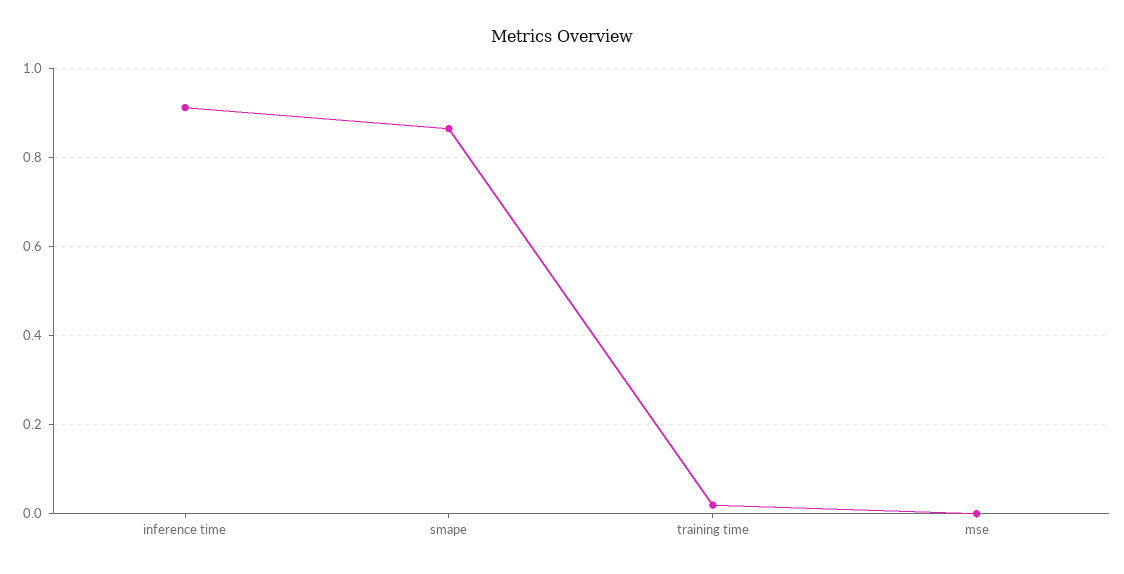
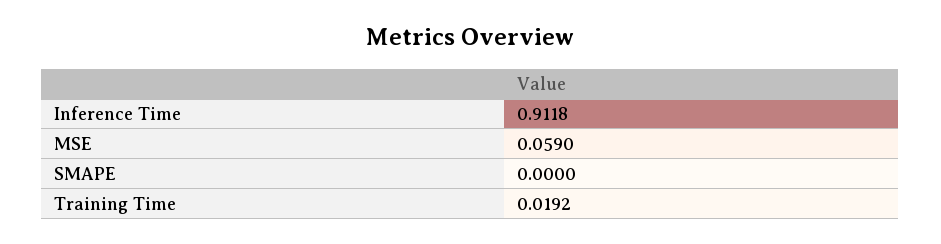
smape: 0.86 -> 0
mse: 0 -> 0.059

